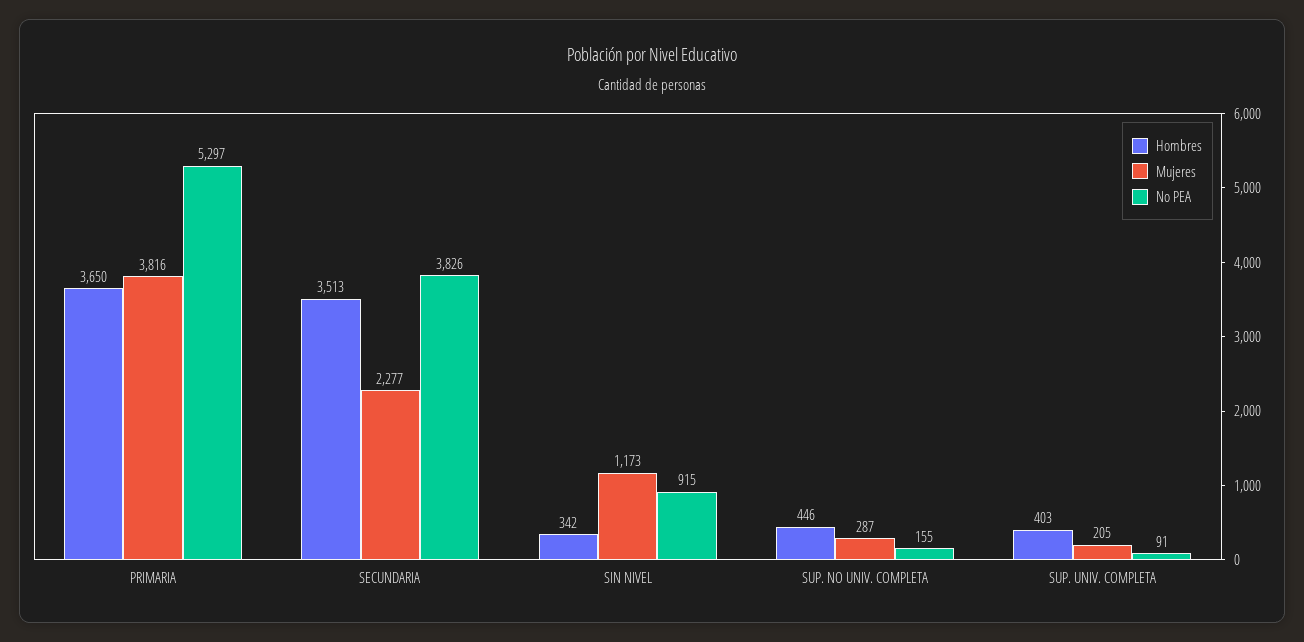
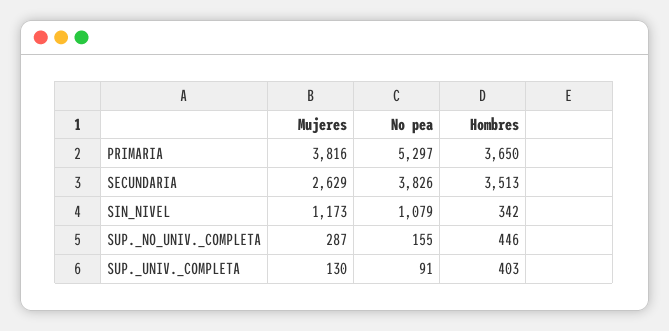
Mujeres, SECUNDARIA: 2277 -> 2629
No PEA, SIN NIVEL: 915 -> 1079
Mujeres, SUP. UNIV. COMPLETA: 205 -> 130

